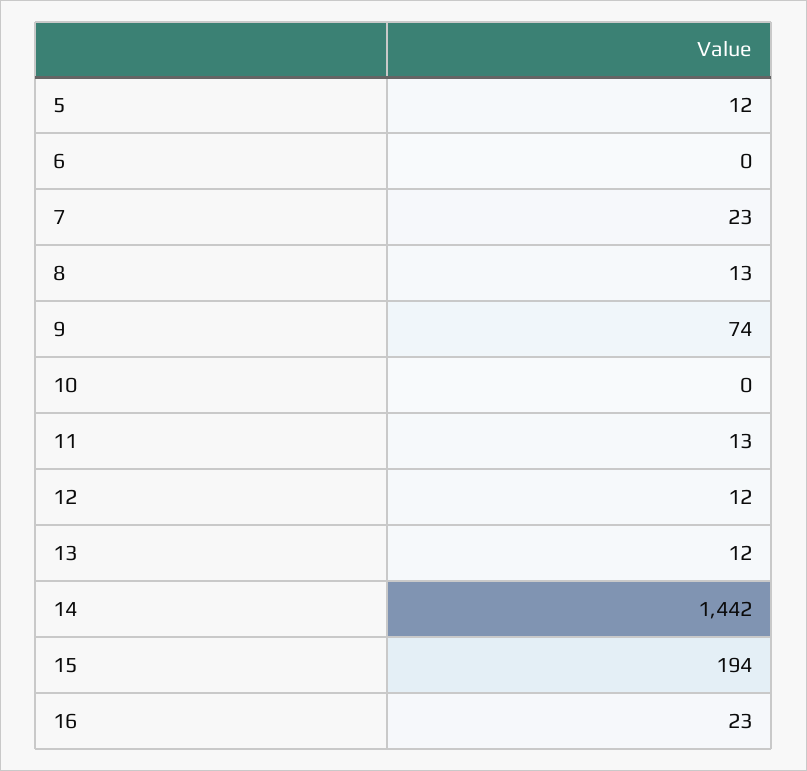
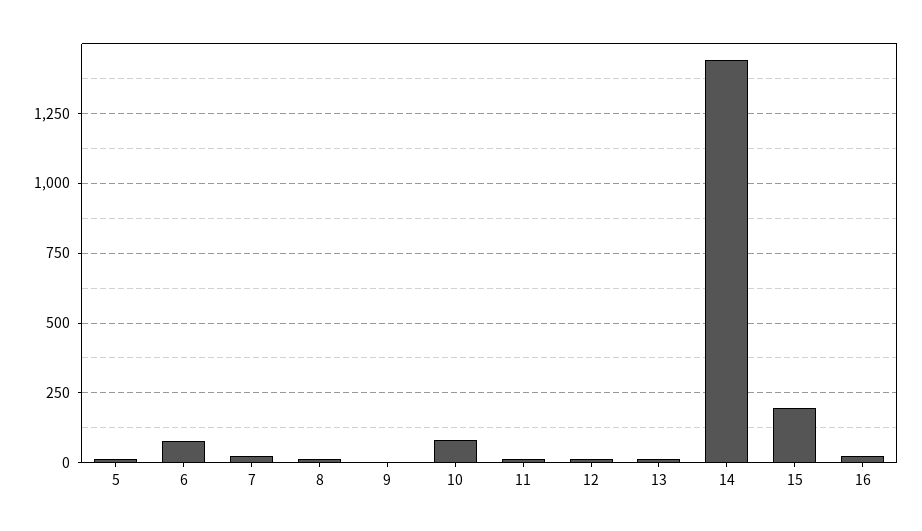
6: 0 -> 75
9: 74 -> 0
10: 0 -> 75

